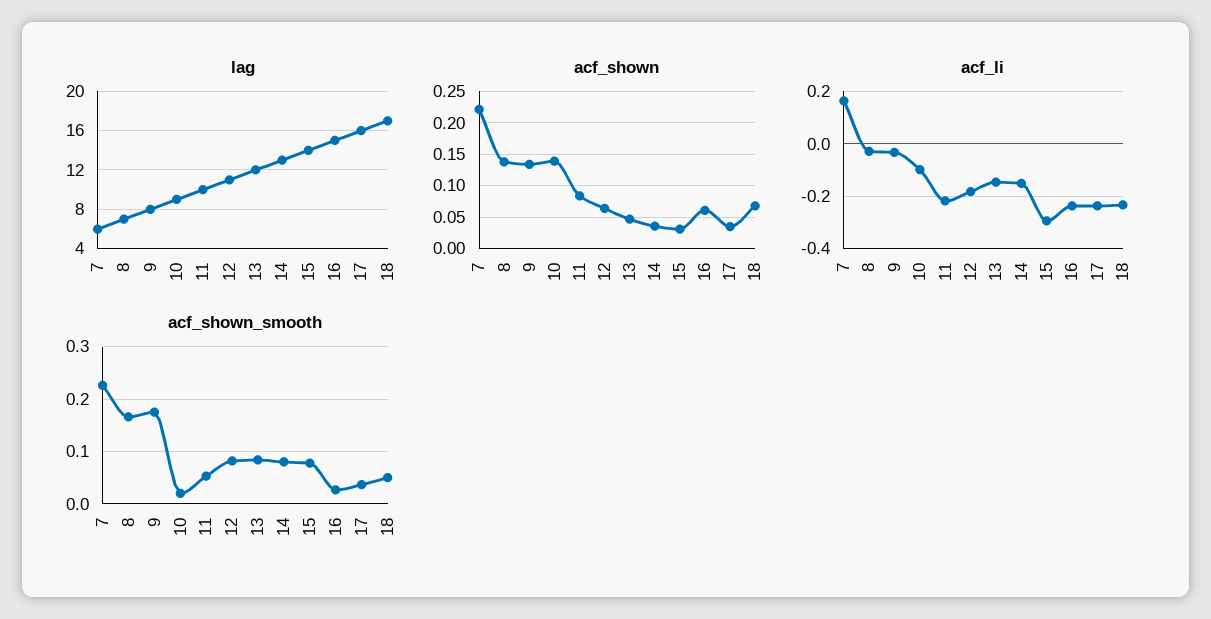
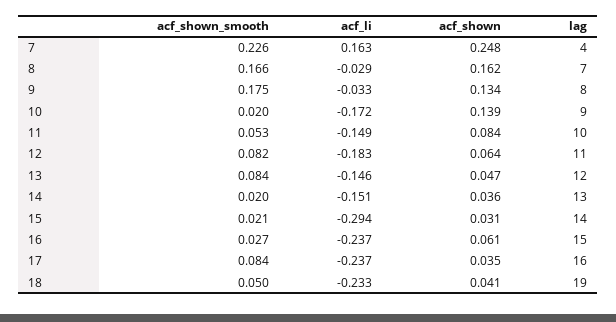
lag, 7: 6 -> 4
lag, 18: 17 -> 19
acf_shown, 7: 0.22 -> 0.248
acf_shown, 8: 0.14 -> 0.162
acf_shown, 18: 0.07 -> 0.041
acf_li, 10: -0.1 -> -0.172
acf_li, 11: -0.225 -> -0.149
acf_shown_smooth, 14: 0.08 -> 0.02
acf_shown_smooth, 15: 0.08 -> 0.021
acf_shown_smooth, 17: 0.04 -> 0.084

